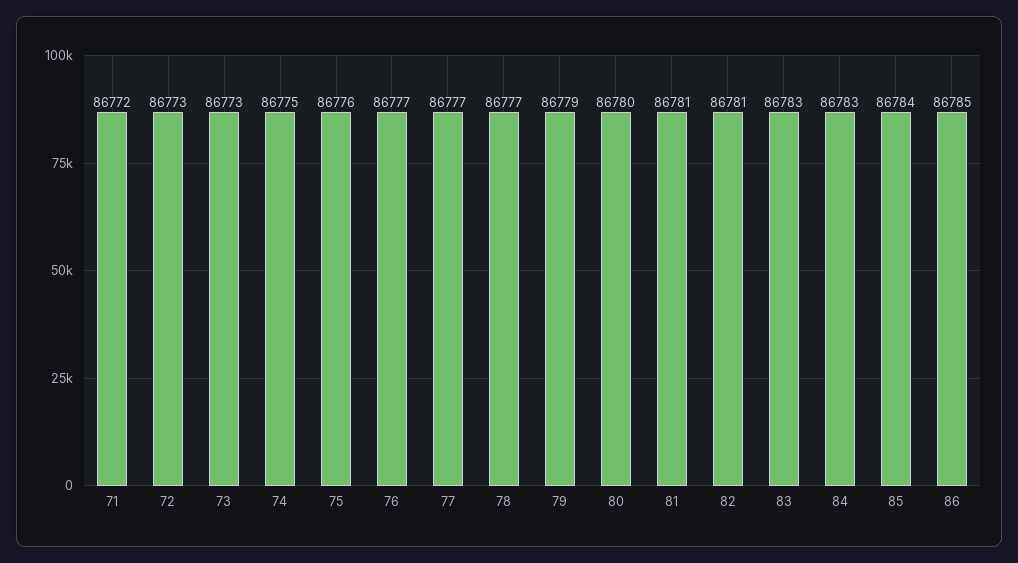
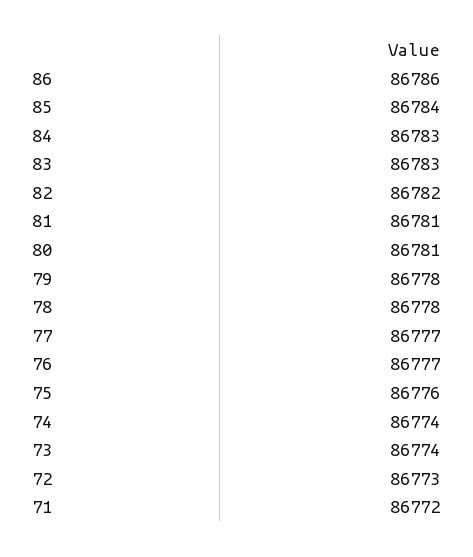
73: 86773 -> 86774
74: 86775 -> 86774
78: 86777 -> 86778
79: 86779 -> 86778
80: 86780 -> 86781
82: 86781 -> 86782
86: 86785 -> 86786

